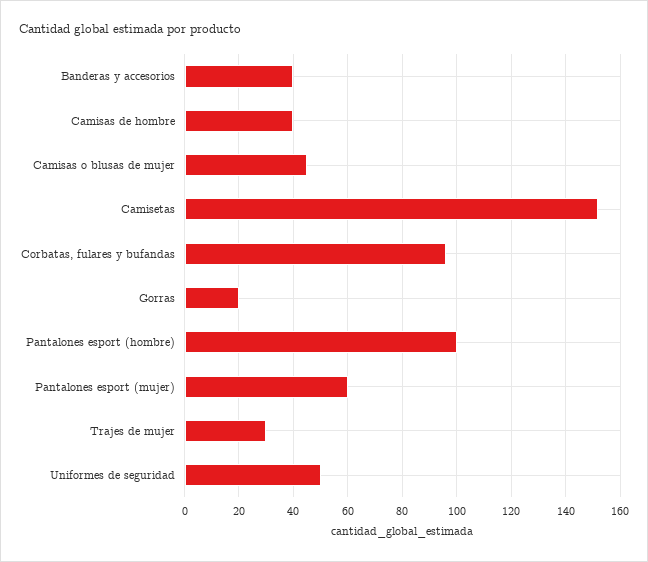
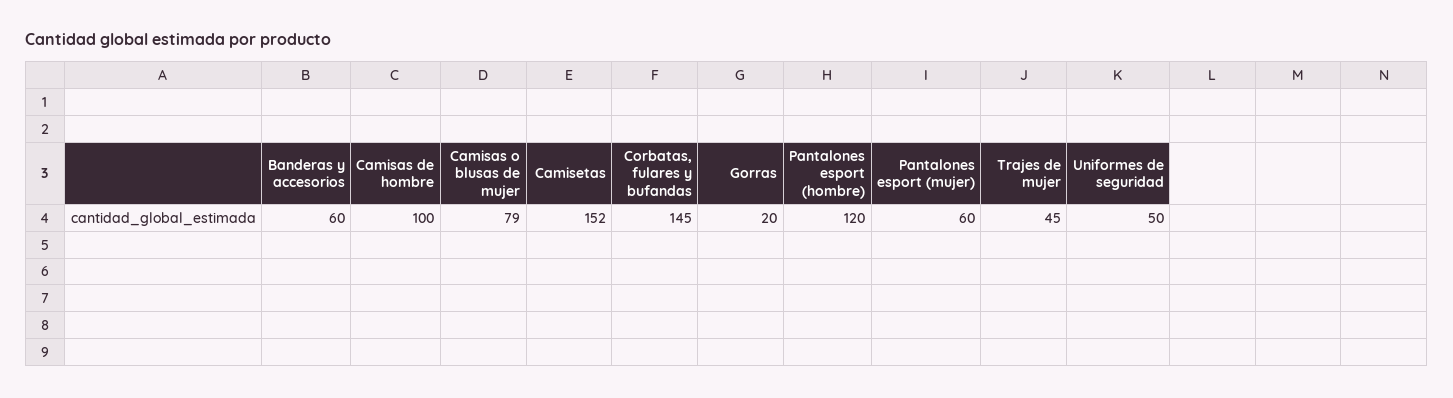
Banderas y accesorios: 40 -> 60
Camisas de hombre: 40 -> 100
Camisas o blusas de mujer: 45 -> 79
Corbatas, fulares y bufandas: 95 -> 145
Pantalones esport (hombre): 100 -> 120
Trajes de mujer: 30 -> 45

